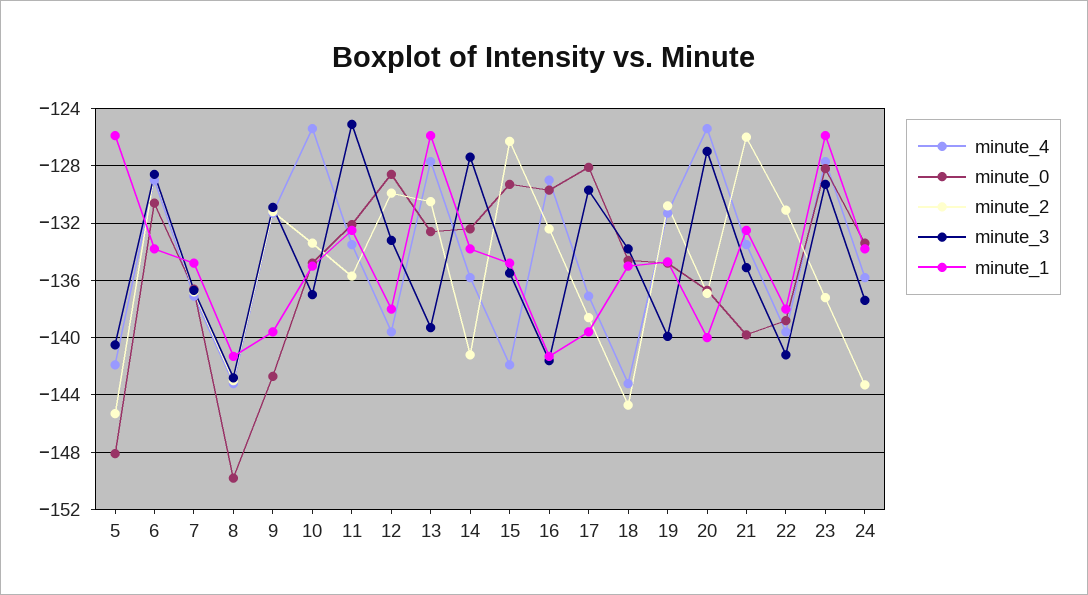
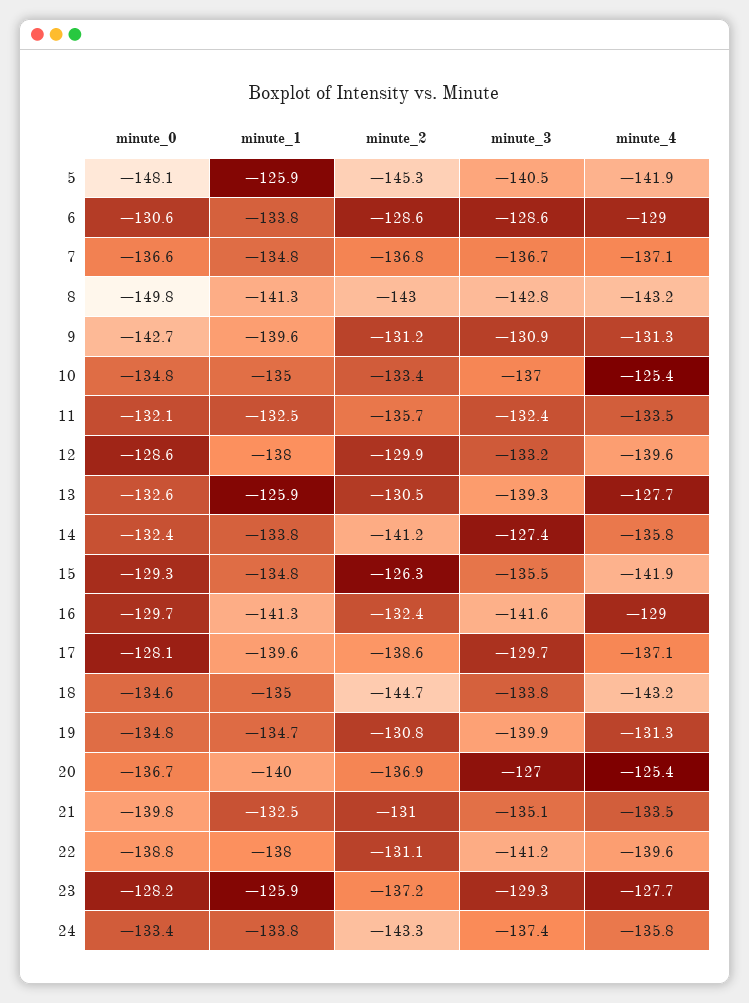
minute_3, 11: -125 -> -132.4
minute_2, 21: -126 -> -131

